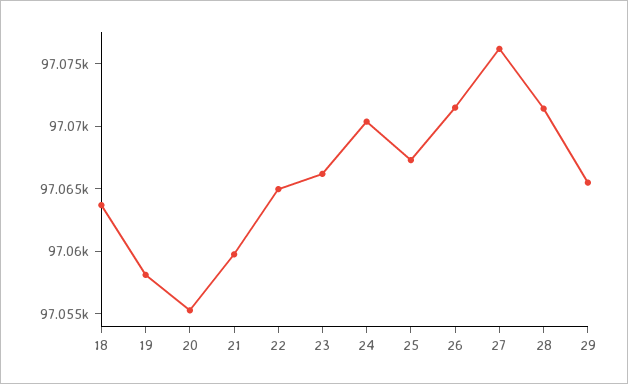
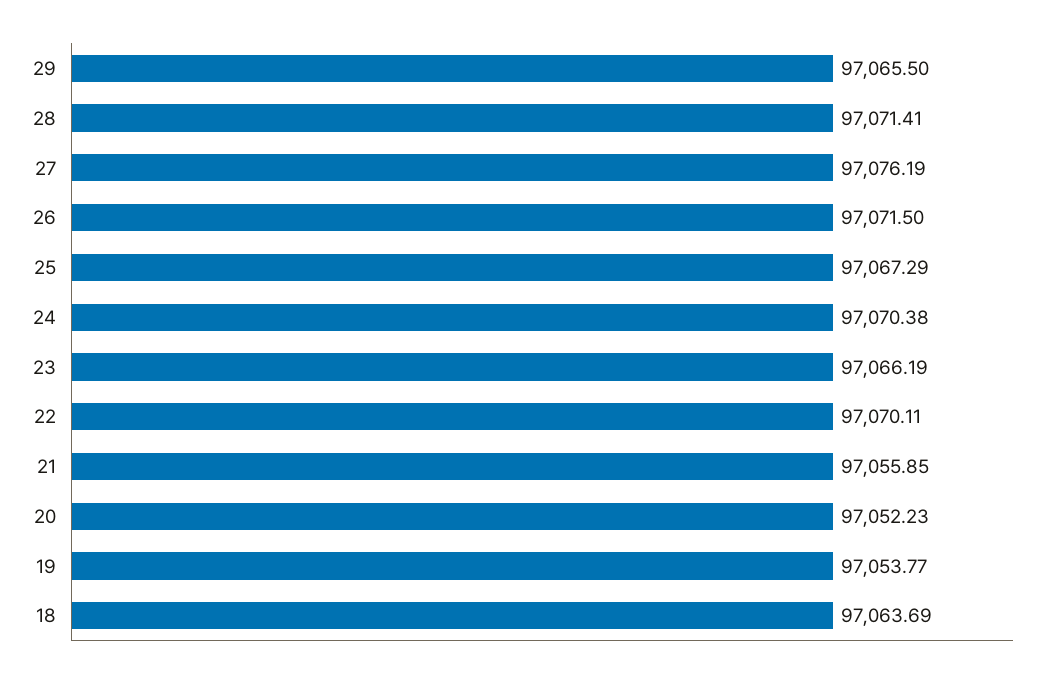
19: 97058 -> 97053.77
20: 97055 -> 97052.23
21: 97060 -> 97055.85
22: 97065 -> 97070.11

